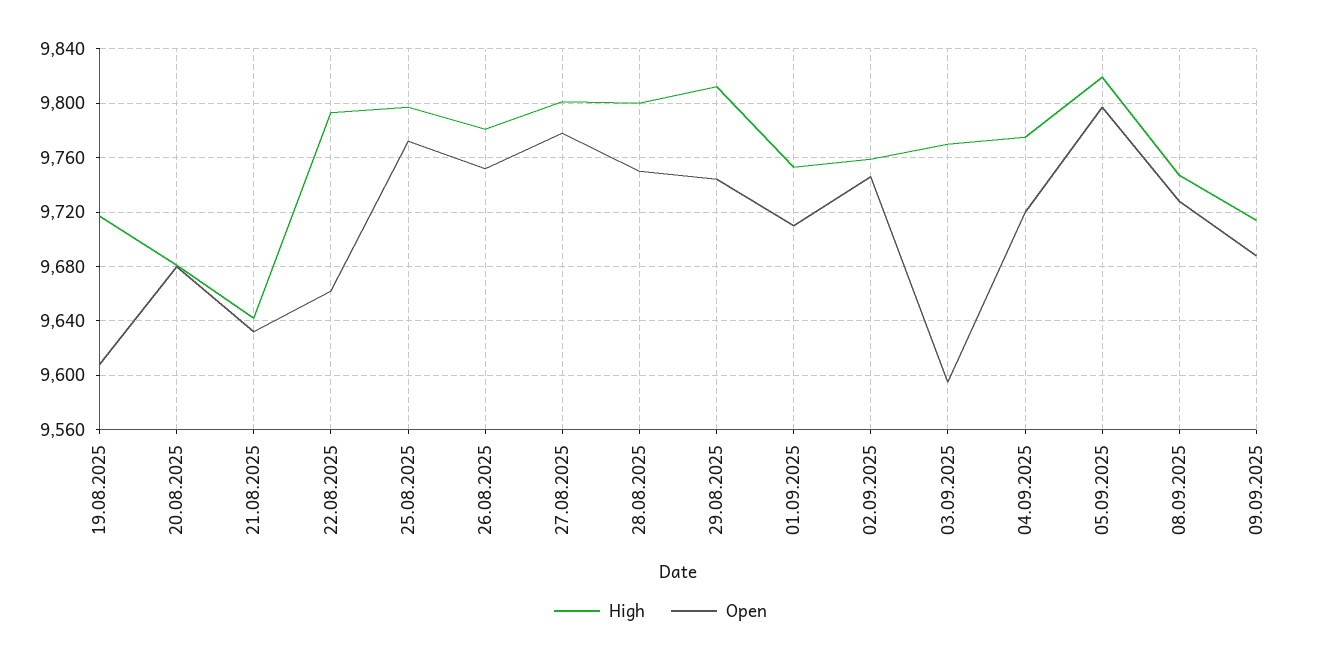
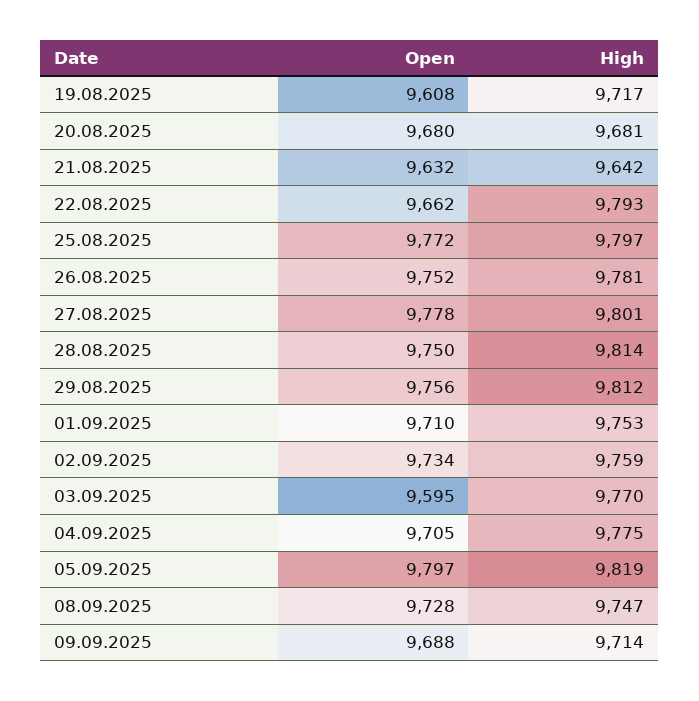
High, 28.08.2025: 9800 -> 9814
Open, 29.08.2025: 9745 -> 9756
Open, 02.09.2025: 9745 -> 9734
Open, 04.09.2025: 9720 -> 9705

